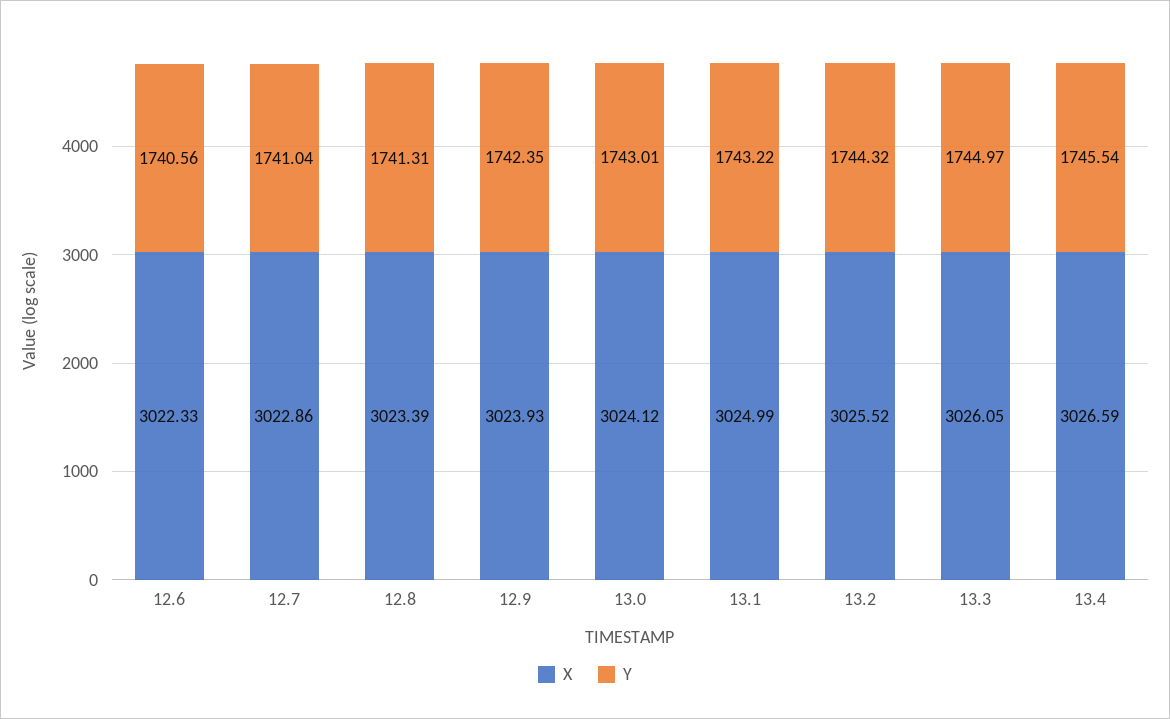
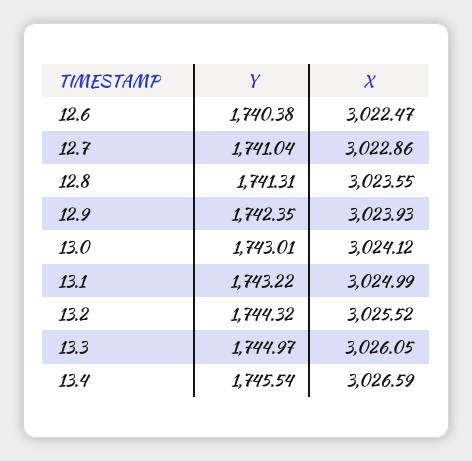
X, 12.6: 3022.33 -> 3022.47
Y, 12.6: 1740.56 -> 1740.38
X, 12.8: 3023.39 -> 3023.55

